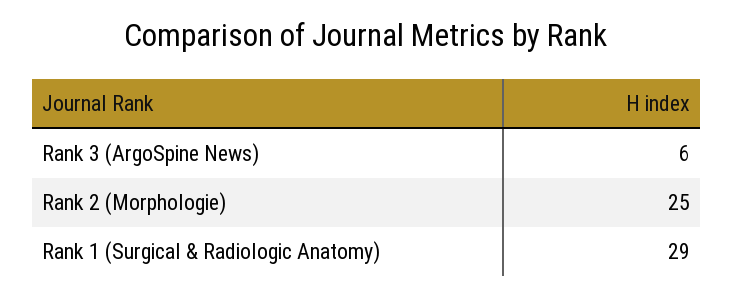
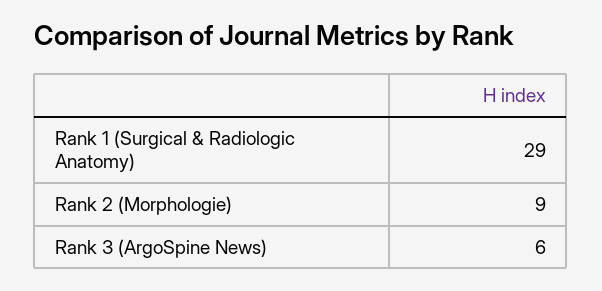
Rank 2 (Morphologie): 25 -> 9

